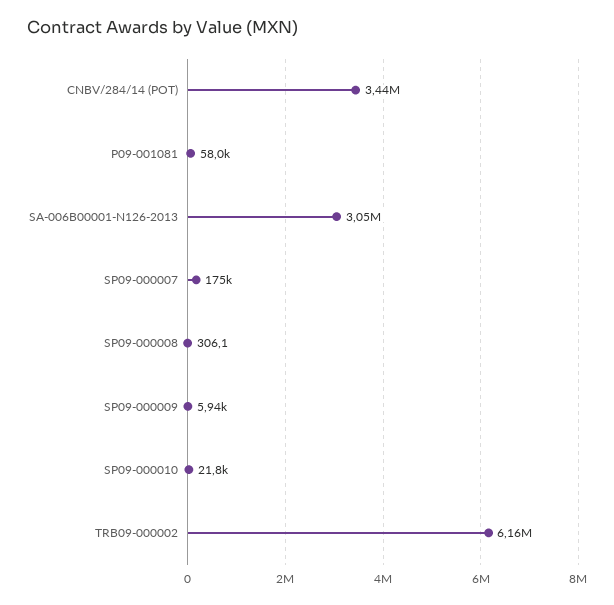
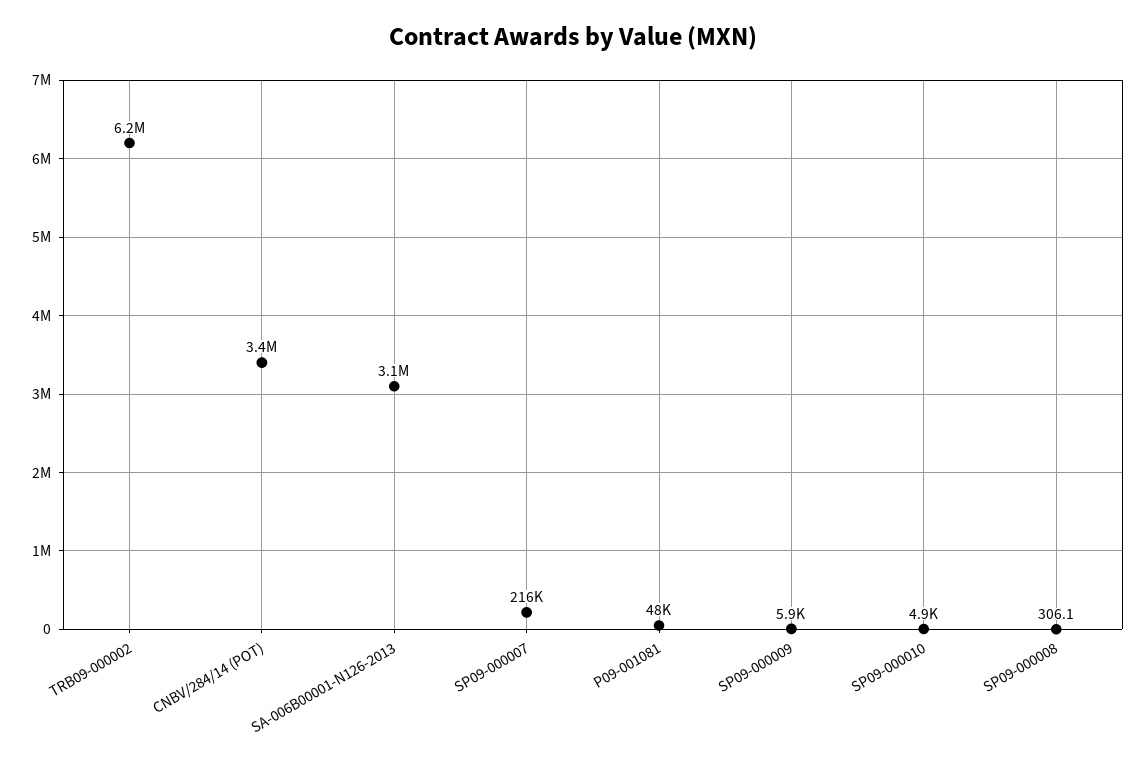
P09-001081: 58000 -> 48000
SP09-000007: 175000 -> 216000
SP09-000010: 21800 -> 4900

